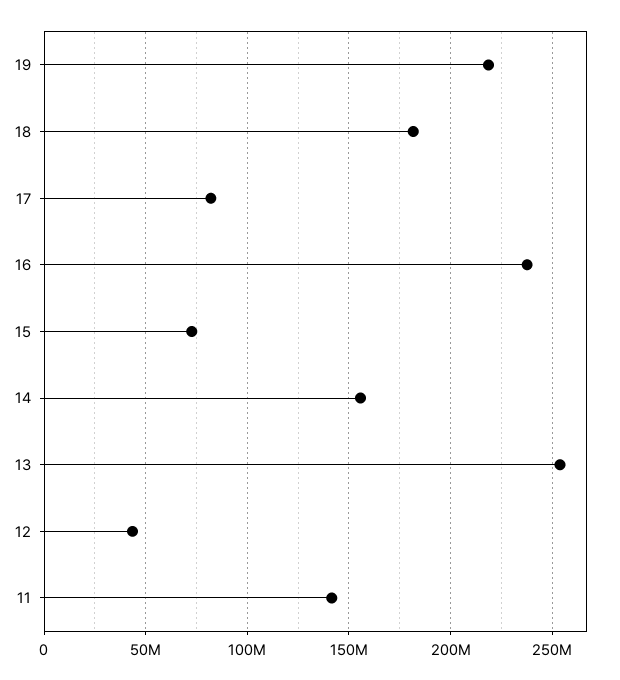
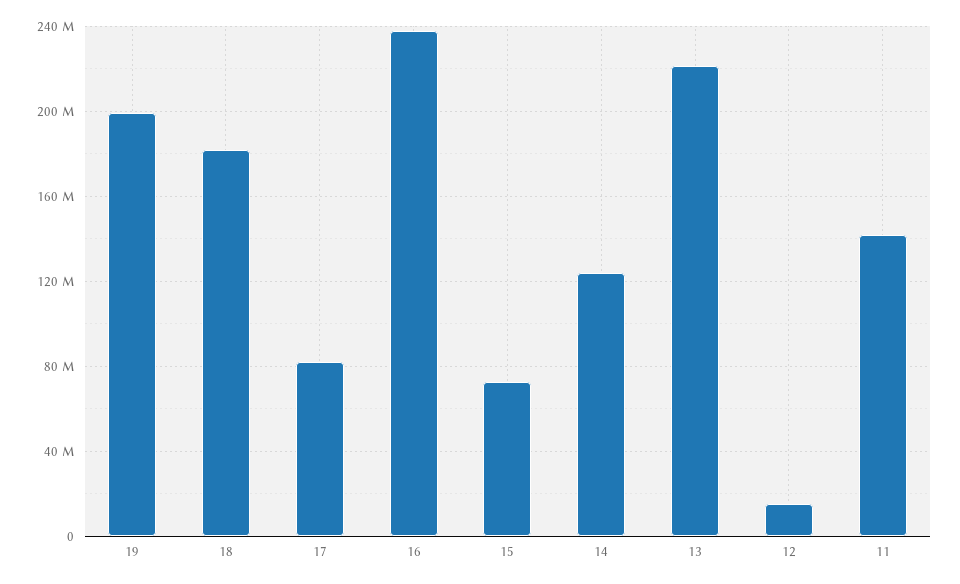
19: 220000000 -> 200000000
14: 155000000 -> 125000000
13: 255000000 -> 220000000
12: 45000000 -> 15000000

